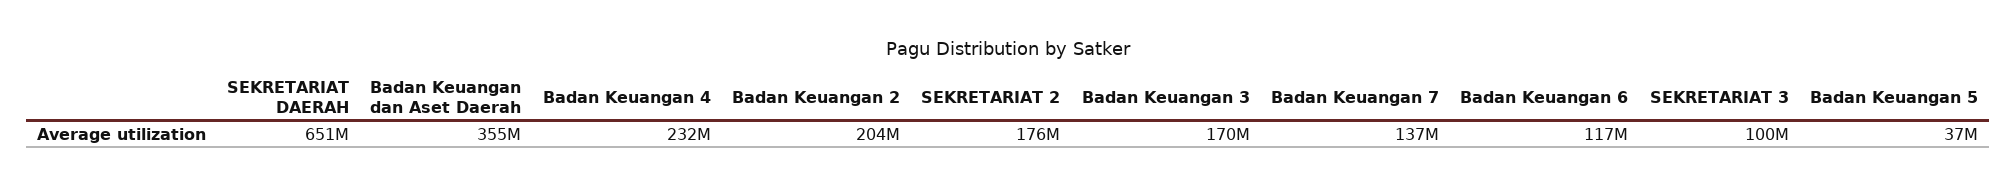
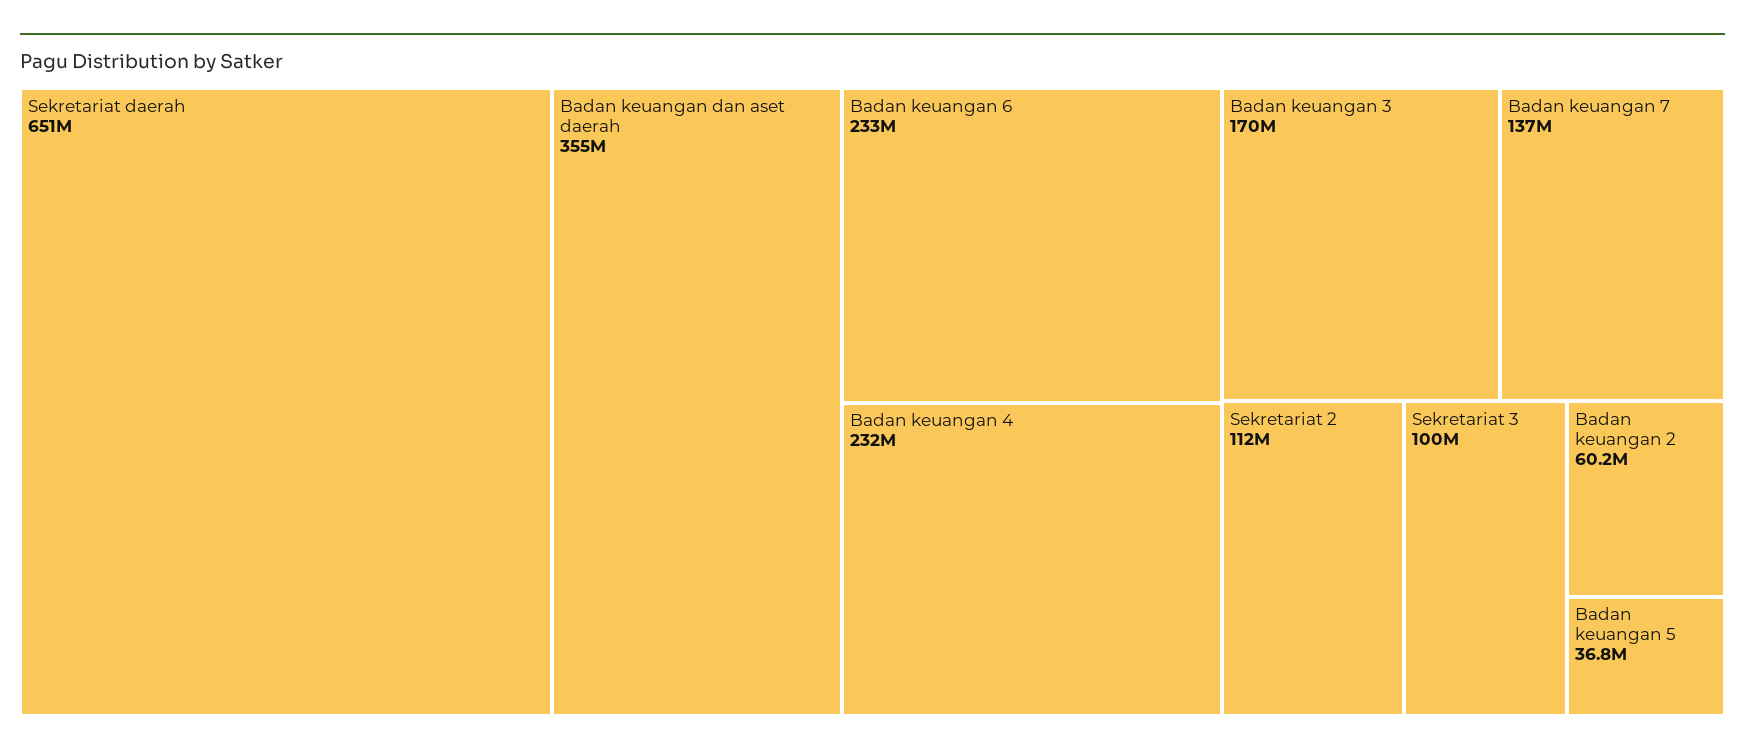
Badan Keuangan 2: 204000000 -> 60200000
SEKRETARIAT 2: 176000000 -> 112000000
Badan Keuangan 6: 117000000 -> 233000000

